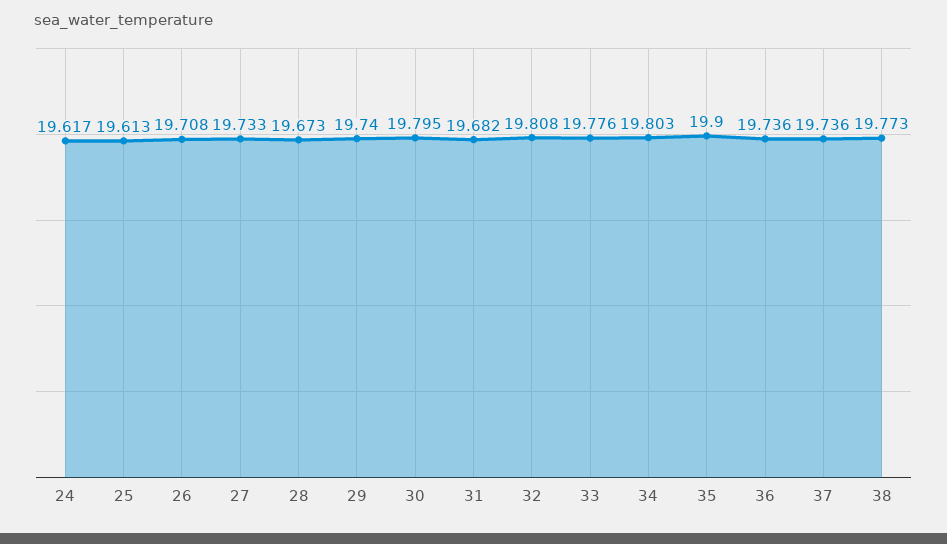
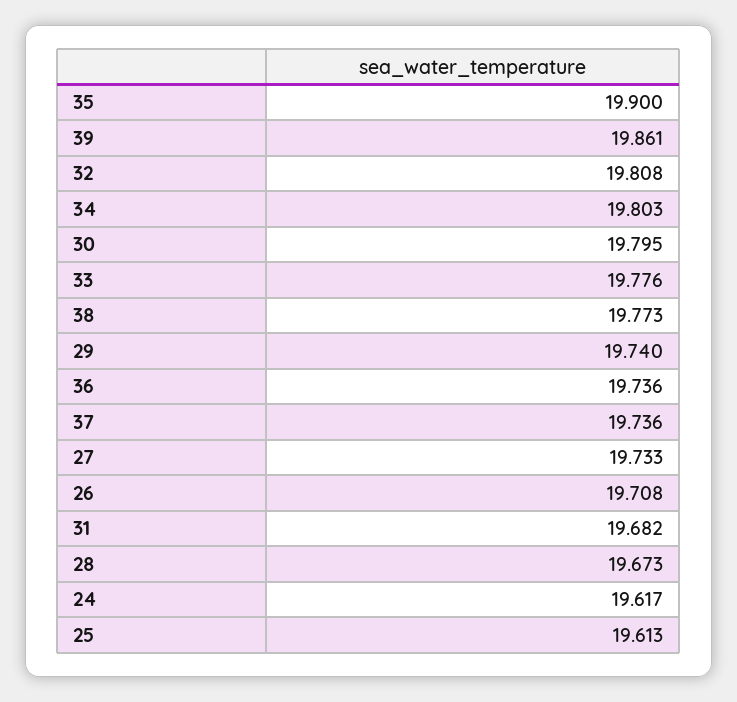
39: none -> 19.861

